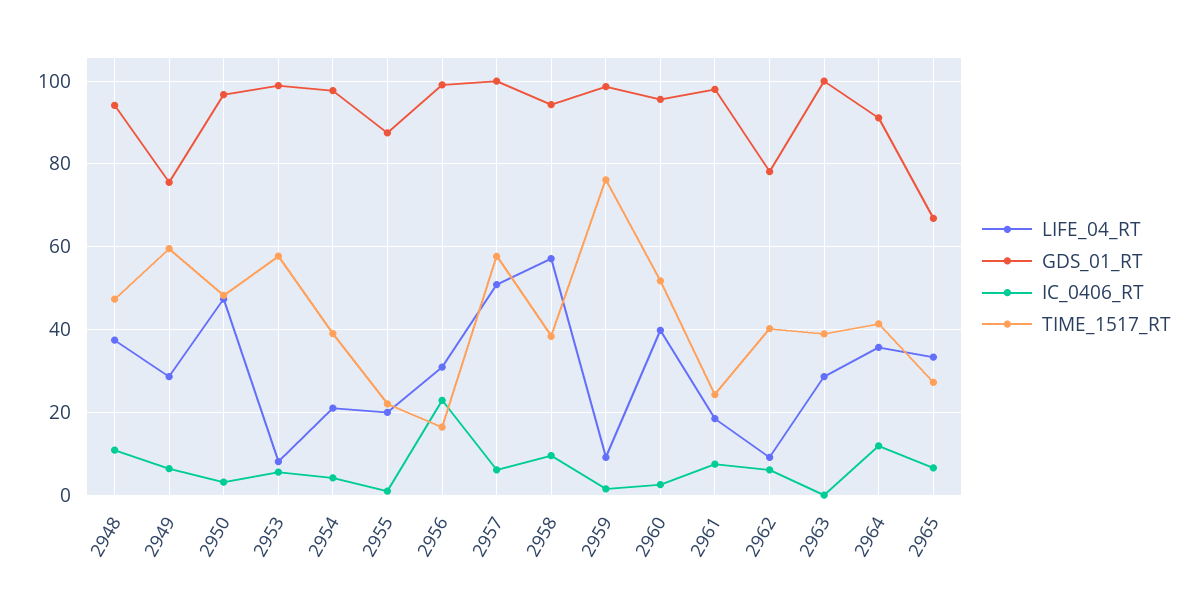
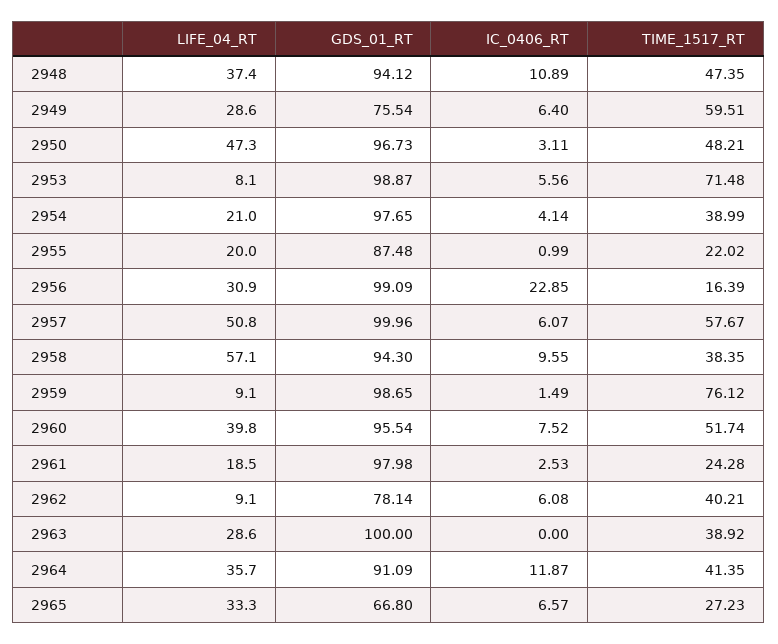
TIME_1517_RT, 2953: 58 -> 71.48
IC_0406_RT, 2960: 2 -> 7.52
IC_0406_RT, 2961: 8 -> 2.53

